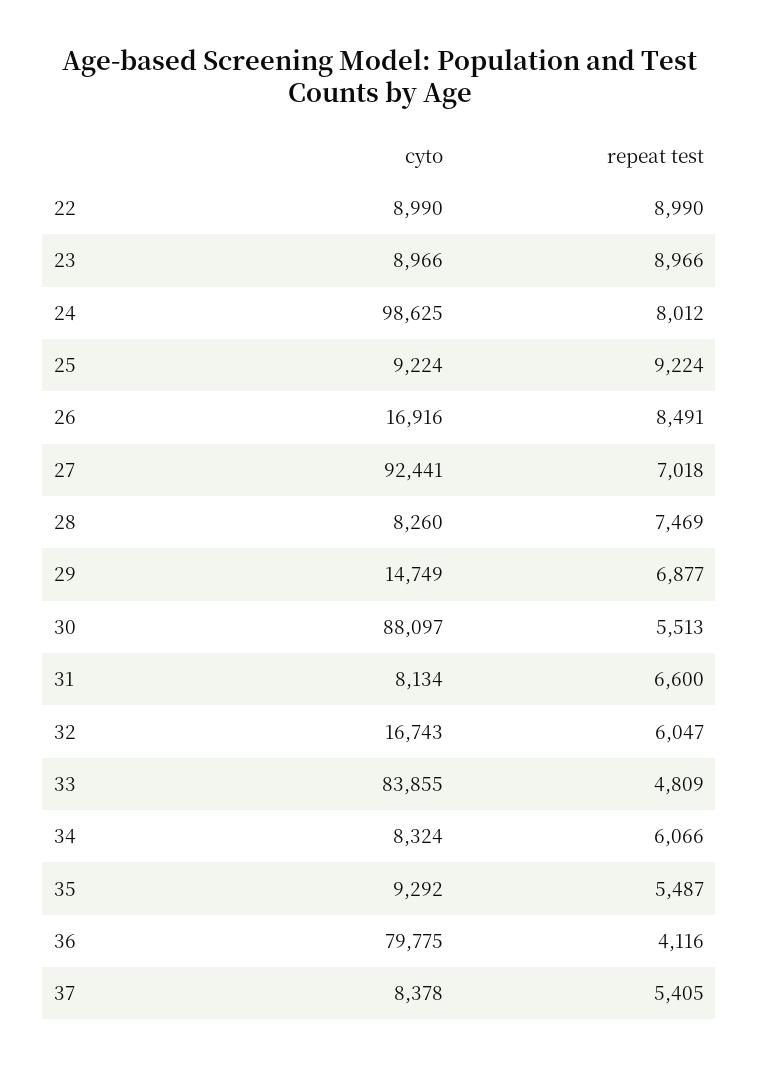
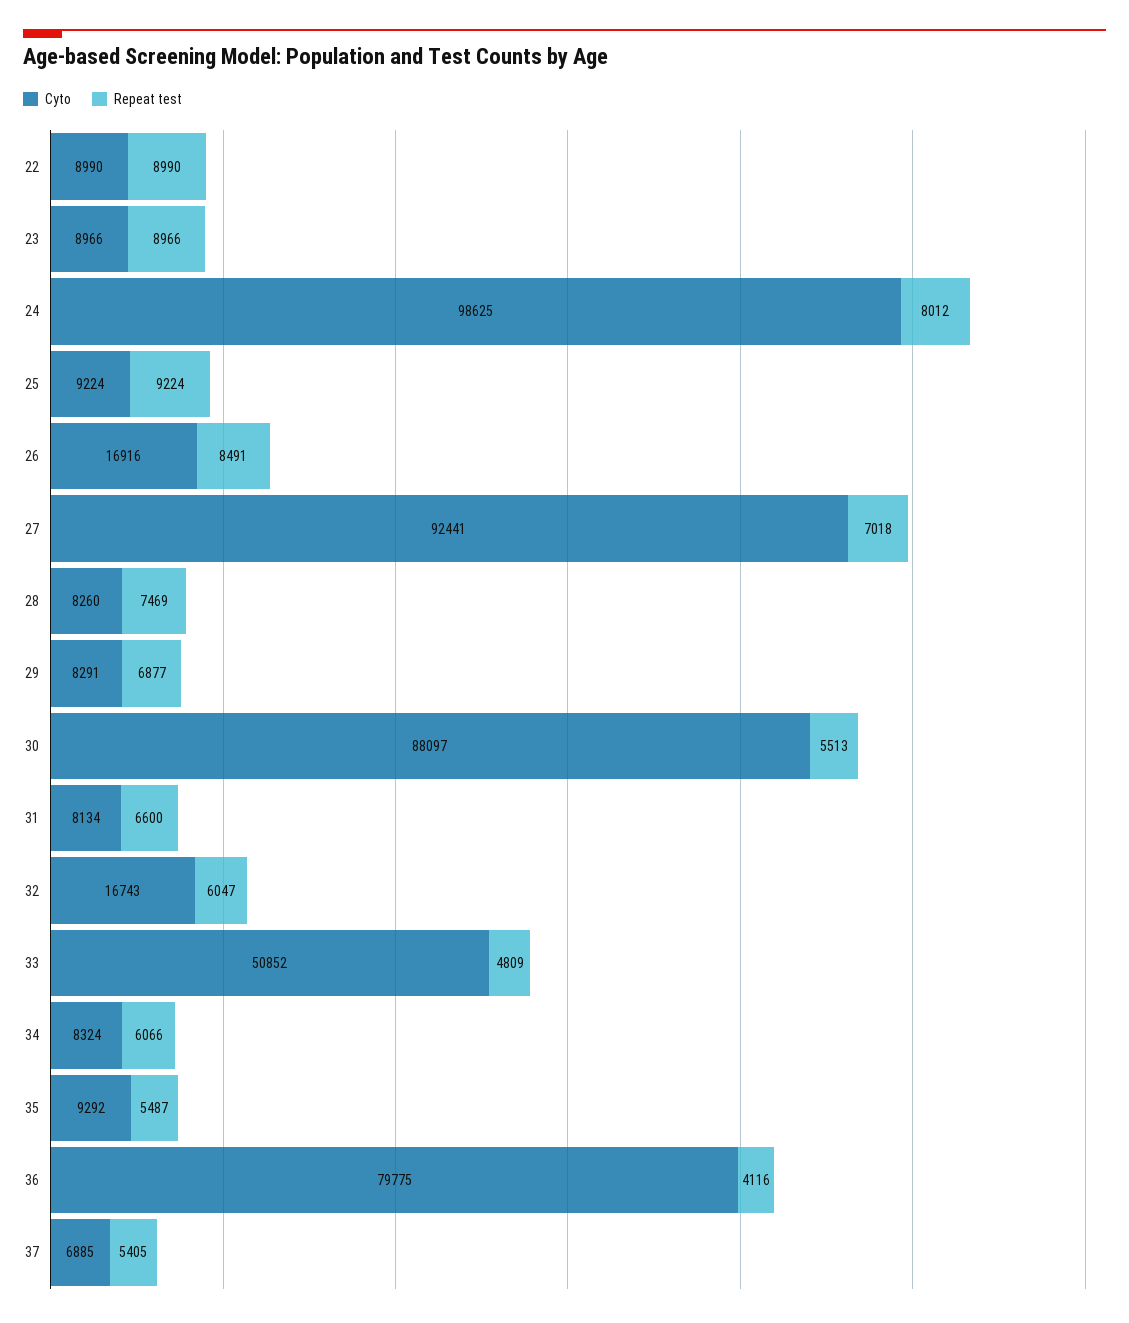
cyto, 29: 14749 -> 8291
cyto, 33: 83855 -> 50852
cyto, 37: 8378 -> 6885

